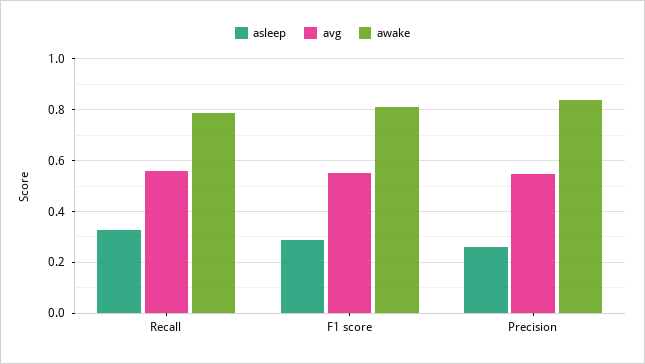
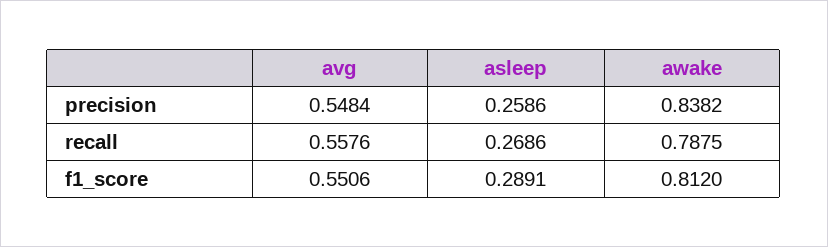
asleep, Recall: 0.325 -> 0.2686

